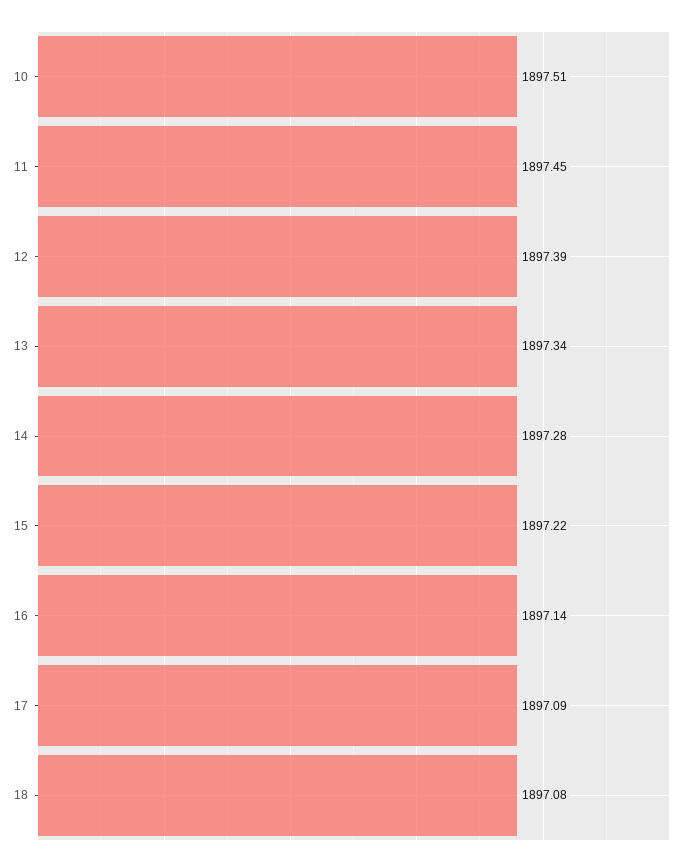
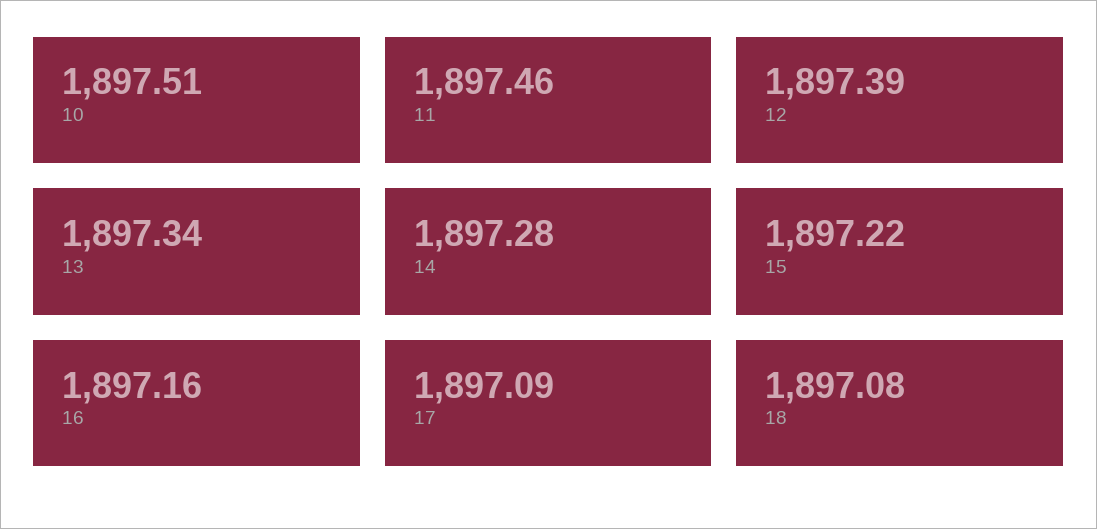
11: 1897.45 -> 1897.46
16: 1897.14 -> 1897.16

